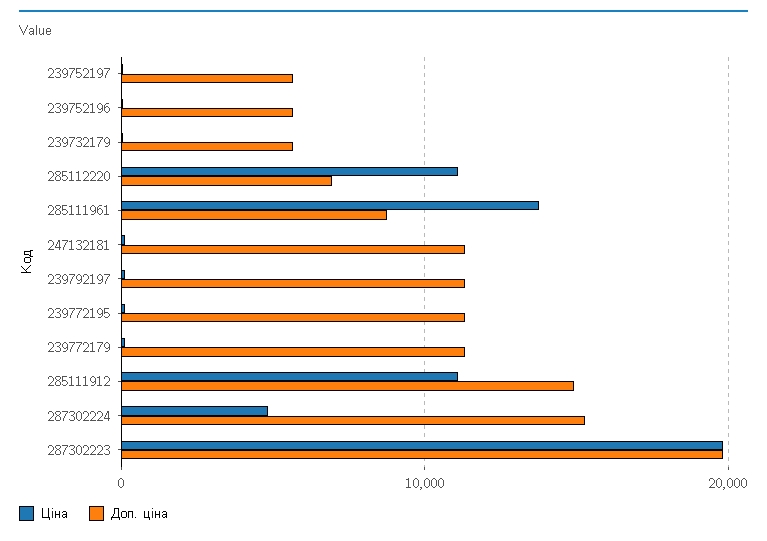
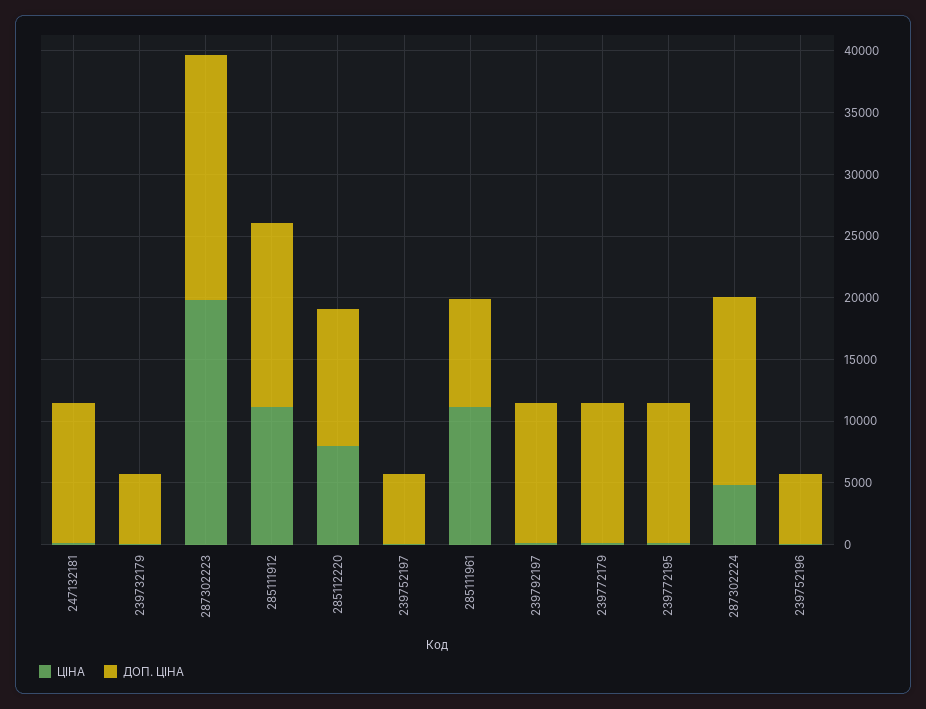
Ціна, 285112220: 11000 -> 8000
Доп. ціна, 285112220: 7000 -> 11000
Ціна, 285111961: 14000 -> 11000

